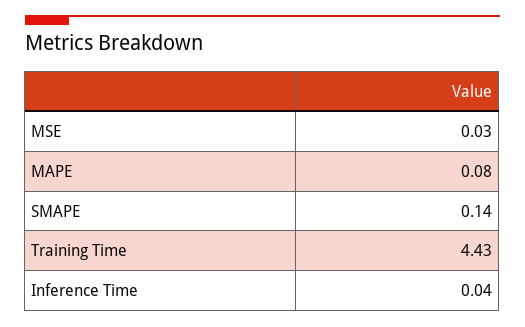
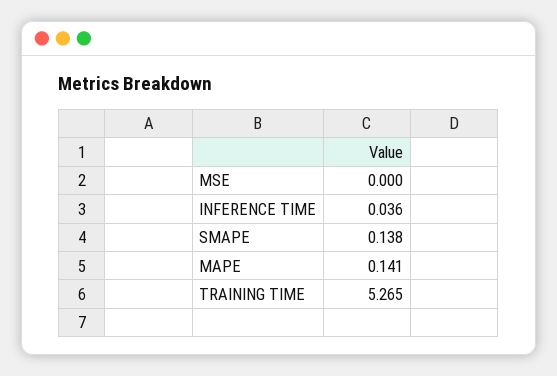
MSE: 0.03 -> 0
MAPE: 0.08 -> 0.141
Training Time: 4.43 -> 5.265

